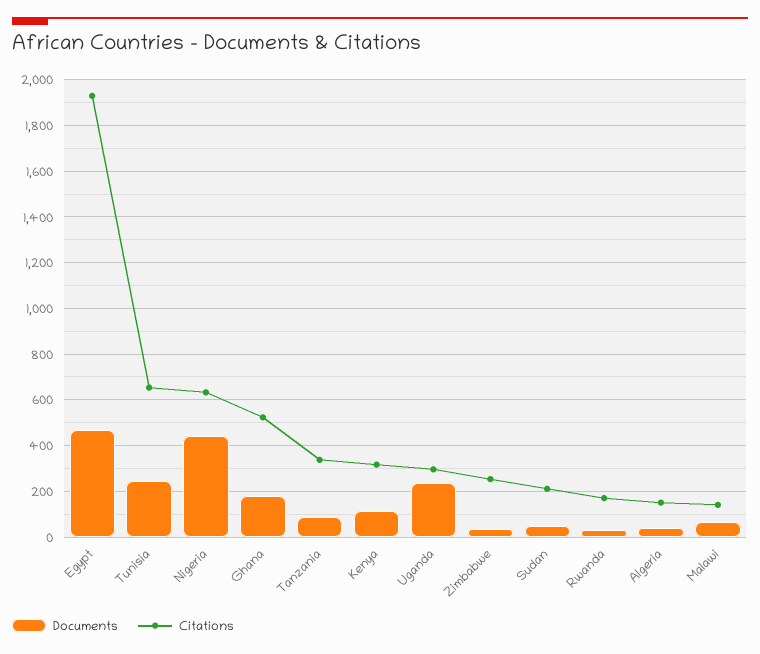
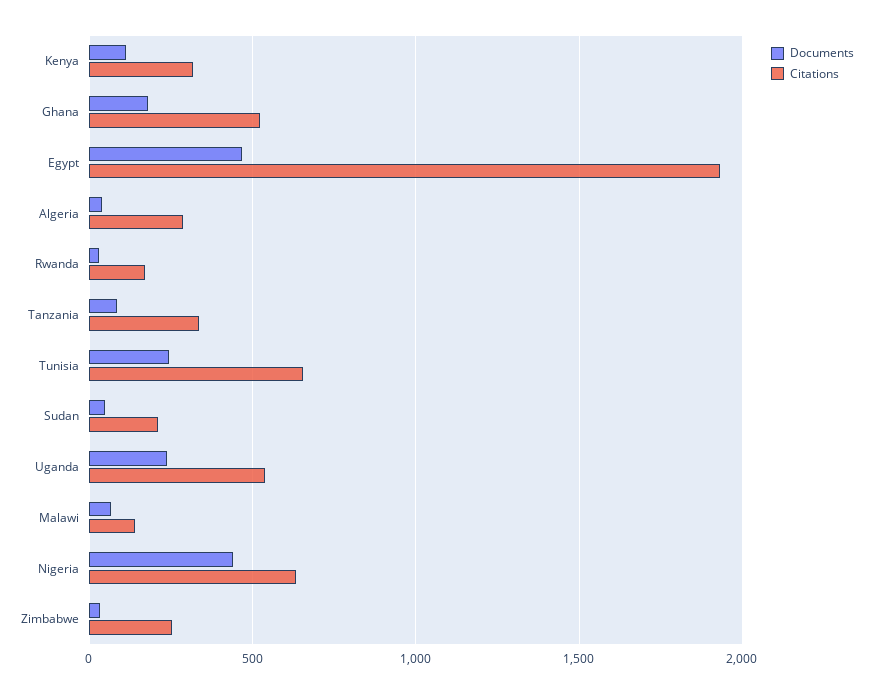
Citations, Uganda: 300 -> 550
Citations, Algeria: 150 -> 300

